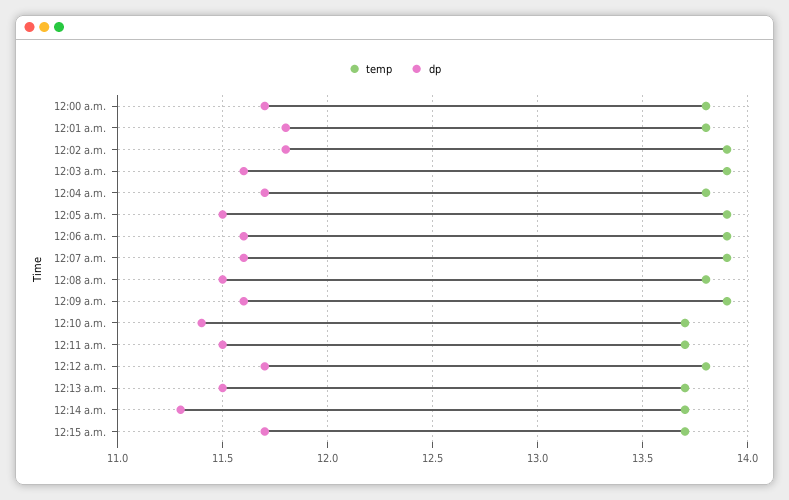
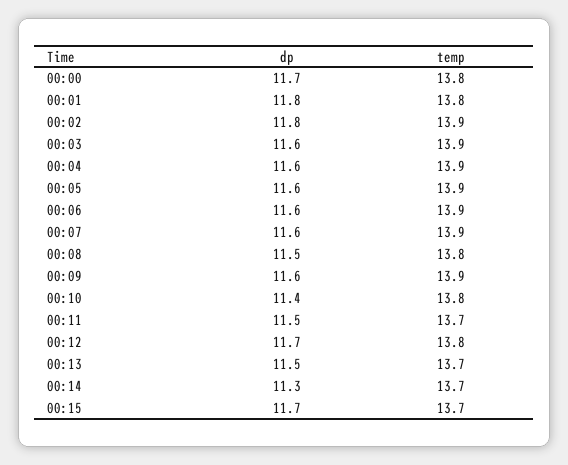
temp, 12:04 a.m.: 13.8 -> 13.9
dp, 12:04 a.m.: 11.7 -> 11.6
dp, 12:05 a.m.: 11.5 -> 11.6
temp, 12:10 a.m.: 13.7 -> 13.8

